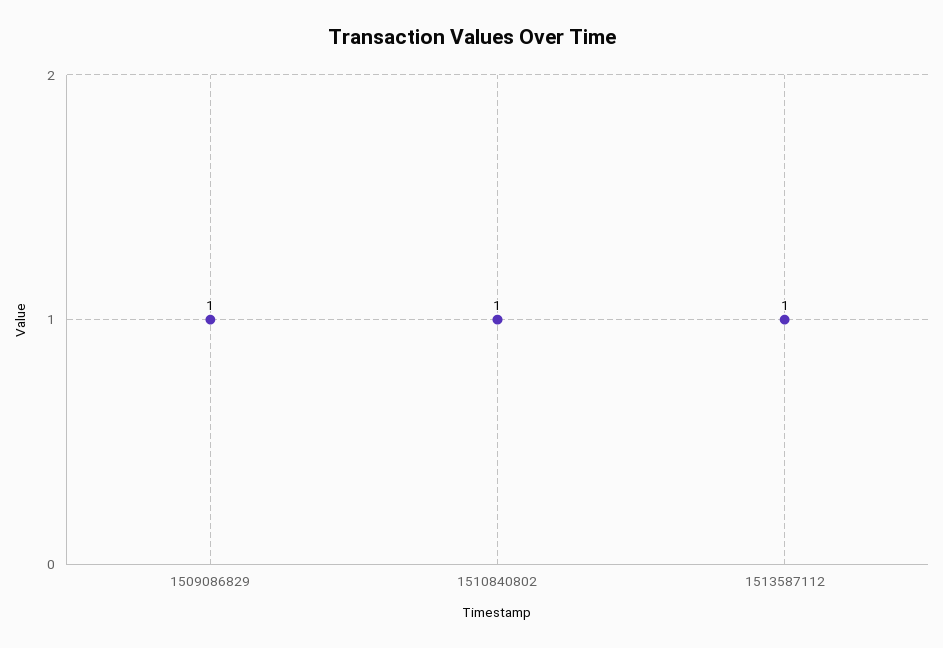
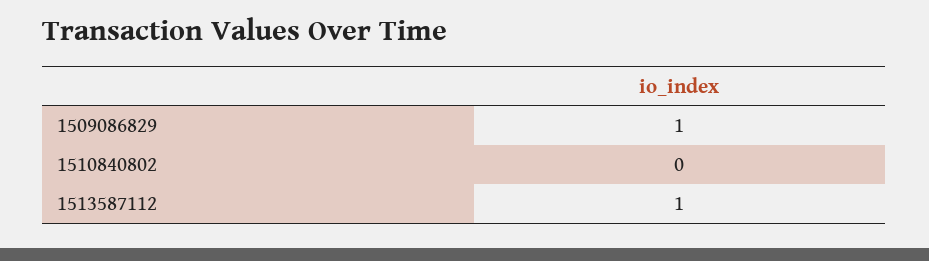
1510840802: 1 -> 0

